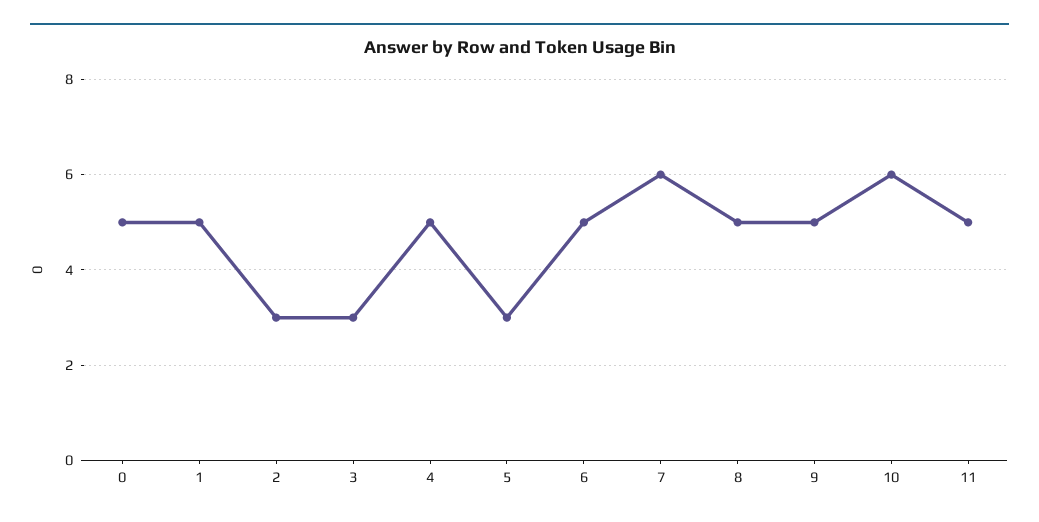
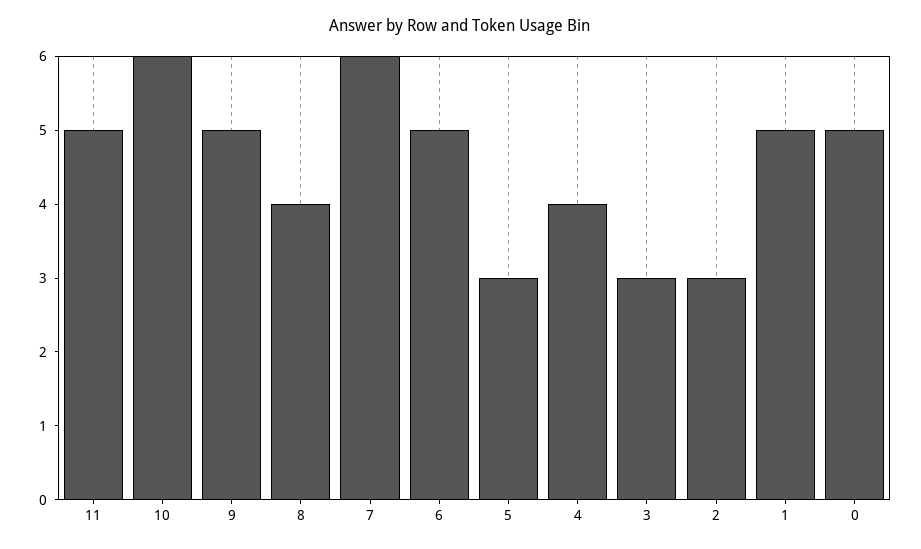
4: 5 -> 4
8: 5 -> 4

